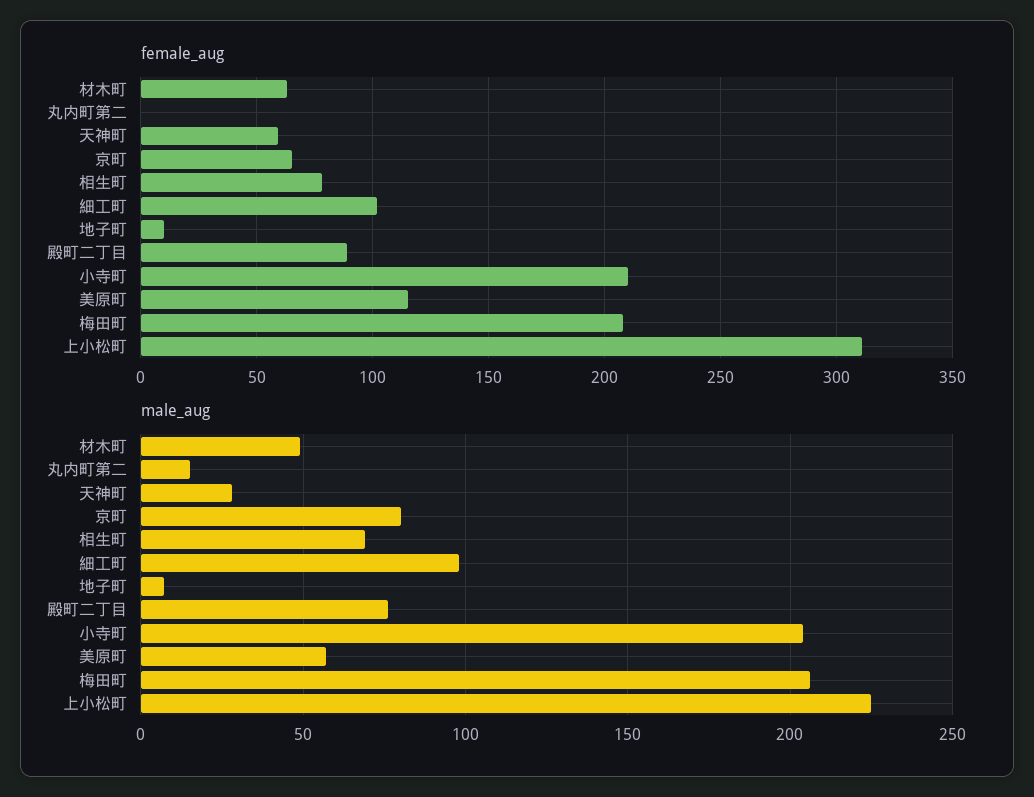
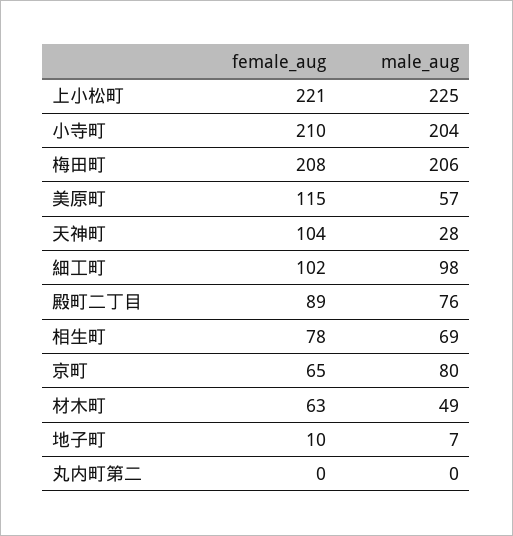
female_aug, 天神町: 60 -> 104
female_aug, 上小松町: 310 -> 221
male_aug, 丸内町第二: 15 -> 0

